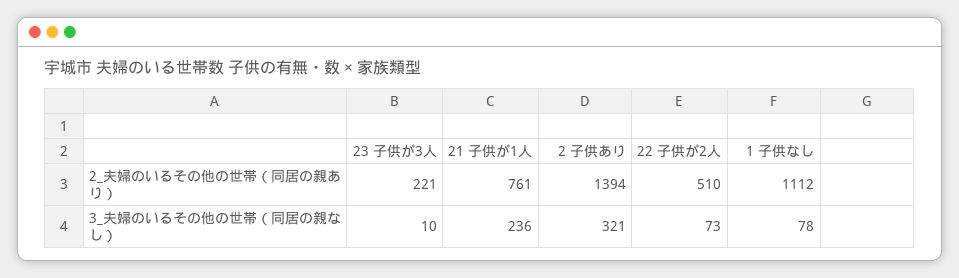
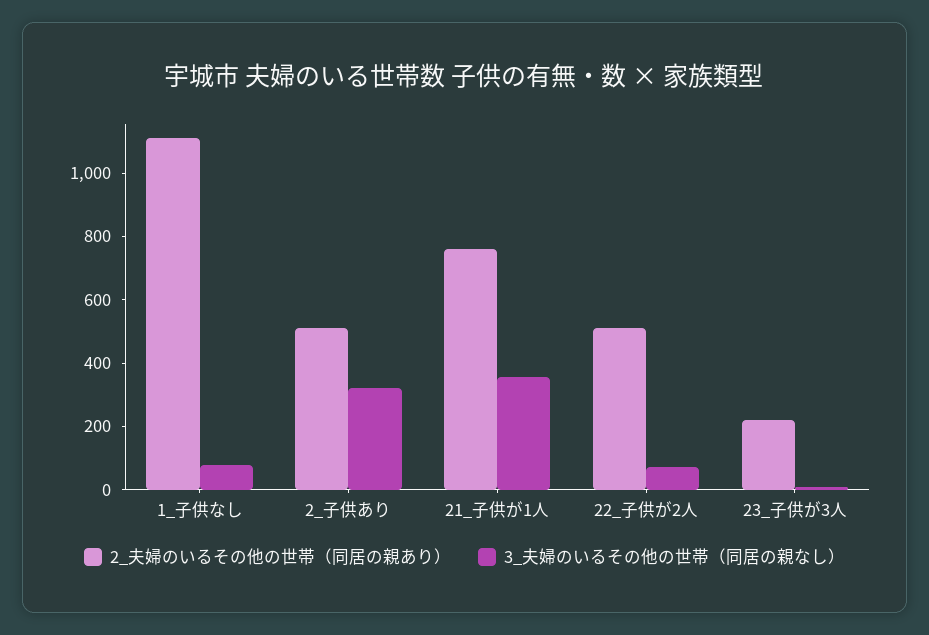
2_夫婦のいるその他の世帯（同居の親あり）, 2 子供あり: 1394 -> 500
3_夫婦のいるその他の世帯（同居の親なし）, 21 子供が1人: 236 -> 350

